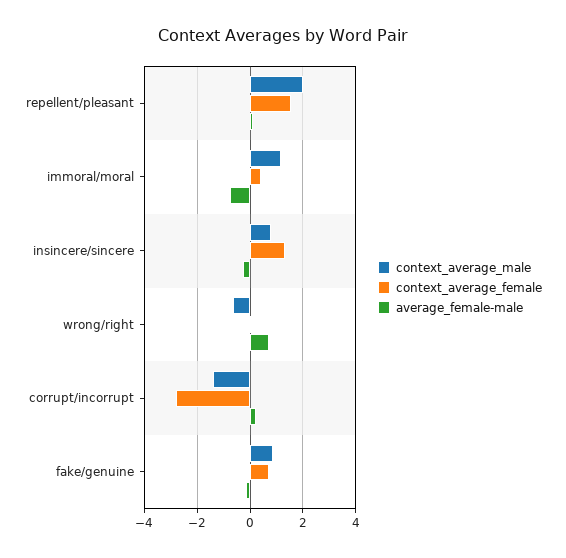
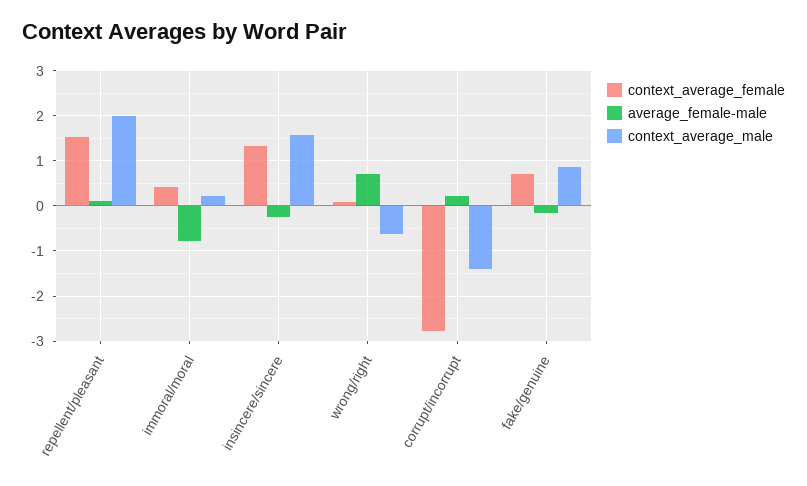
context_average_male, immoral/moral: 1.25 -> 0.2
context_average_male, insincere/sincere: 0.75 -> 1.6

